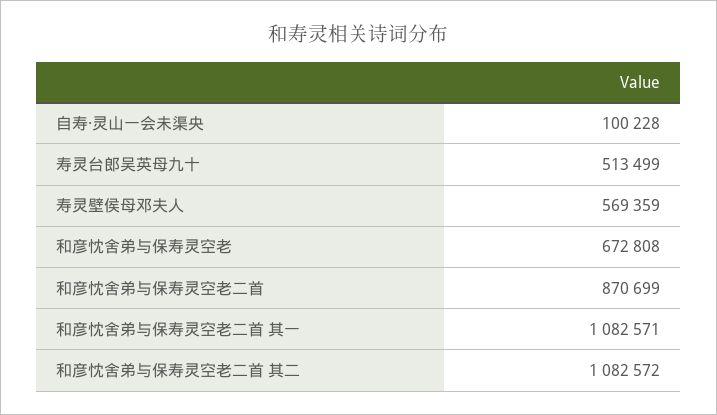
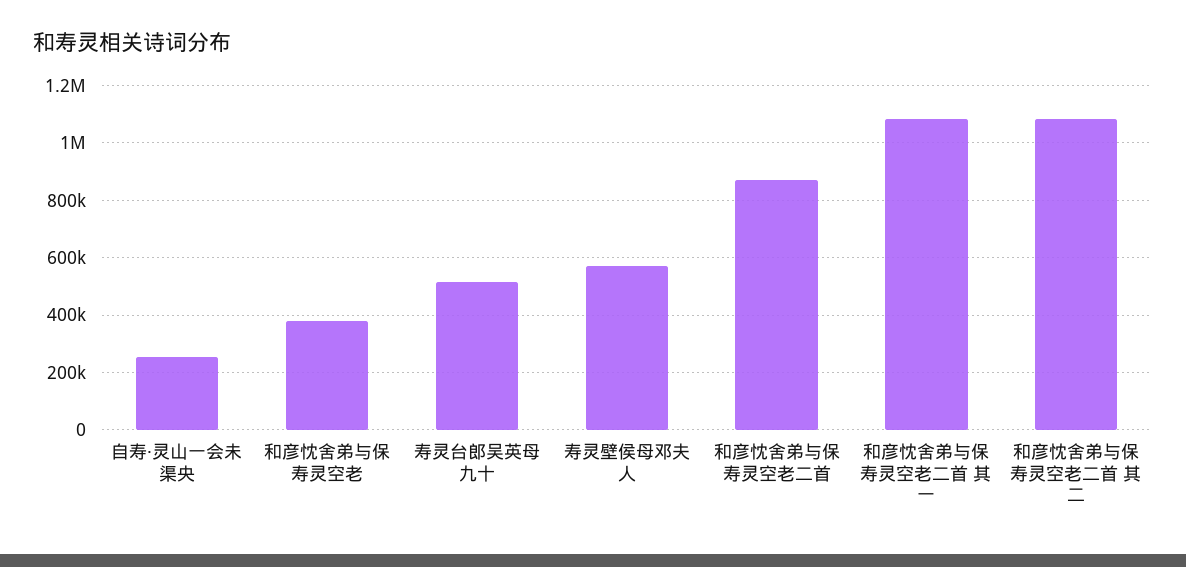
自寿·灵山一会未渠央: 100228 -> 250000
和彦忱舍弟与保寿灵空老: 672808 -> 375000

